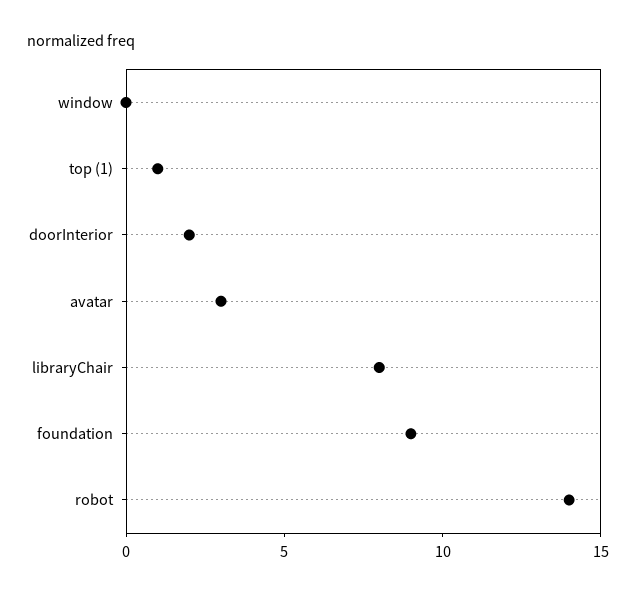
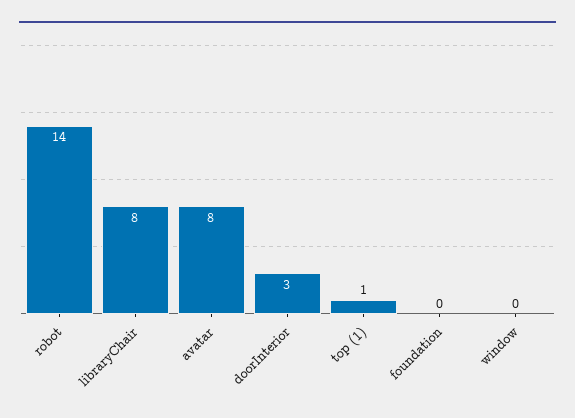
doorInterior: 2 -> 3
avatar: 3 -> 8
foundation: 9 -> 0

